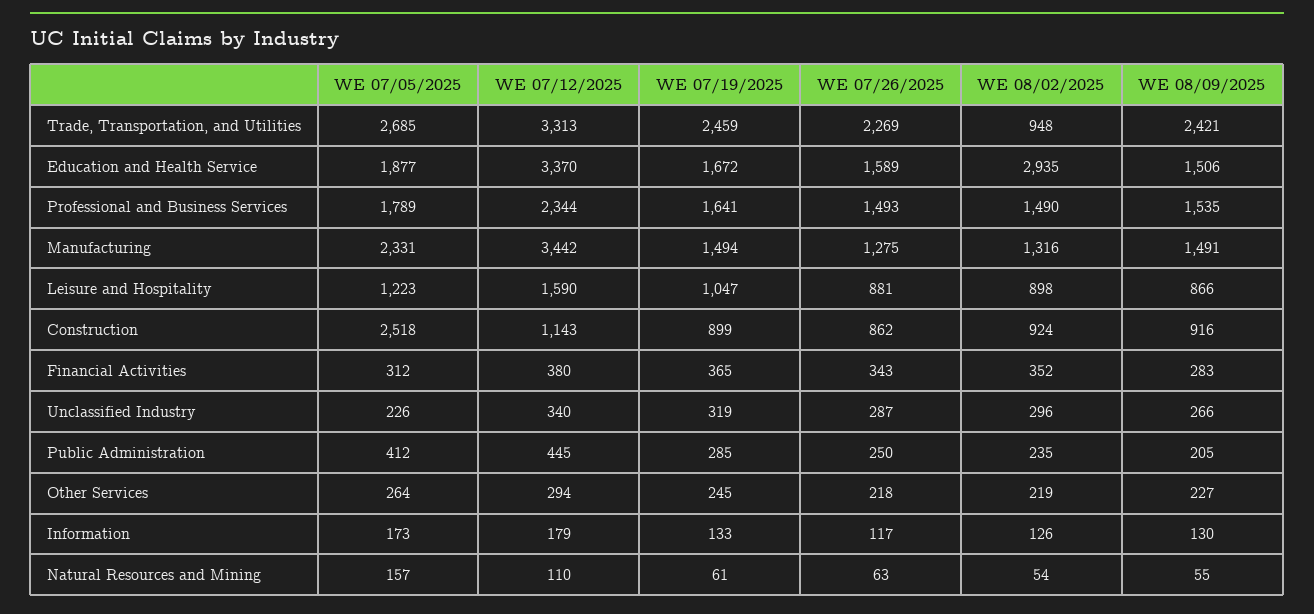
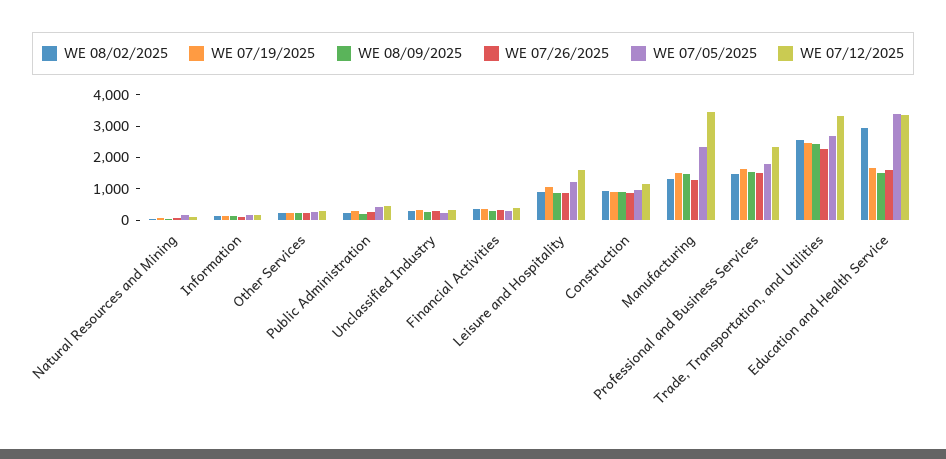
WE 08/02/2025, Trade, Transportation, and Utilities: 948 -> 2500
WE 07/05/2025, Education and Health Service: 1877 -> 3500
WE 07/05/2025, Construction: 2518 -> 1000

